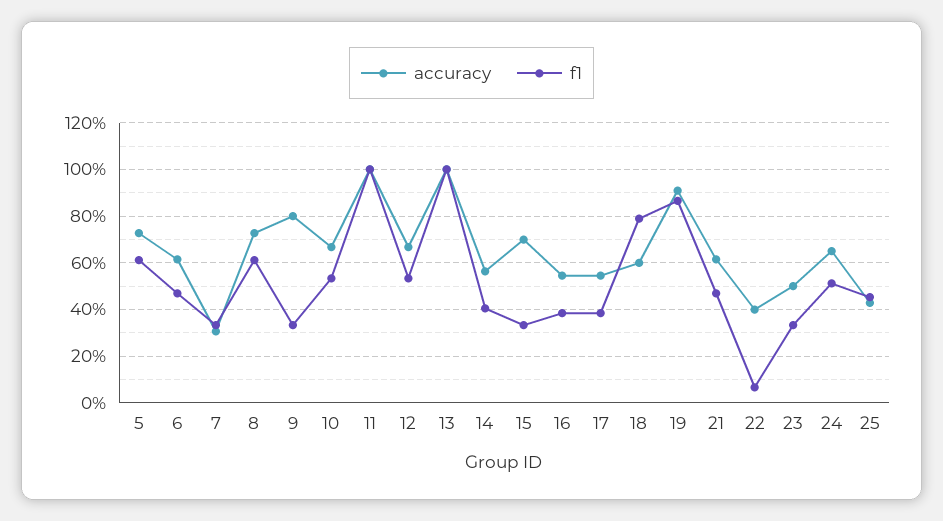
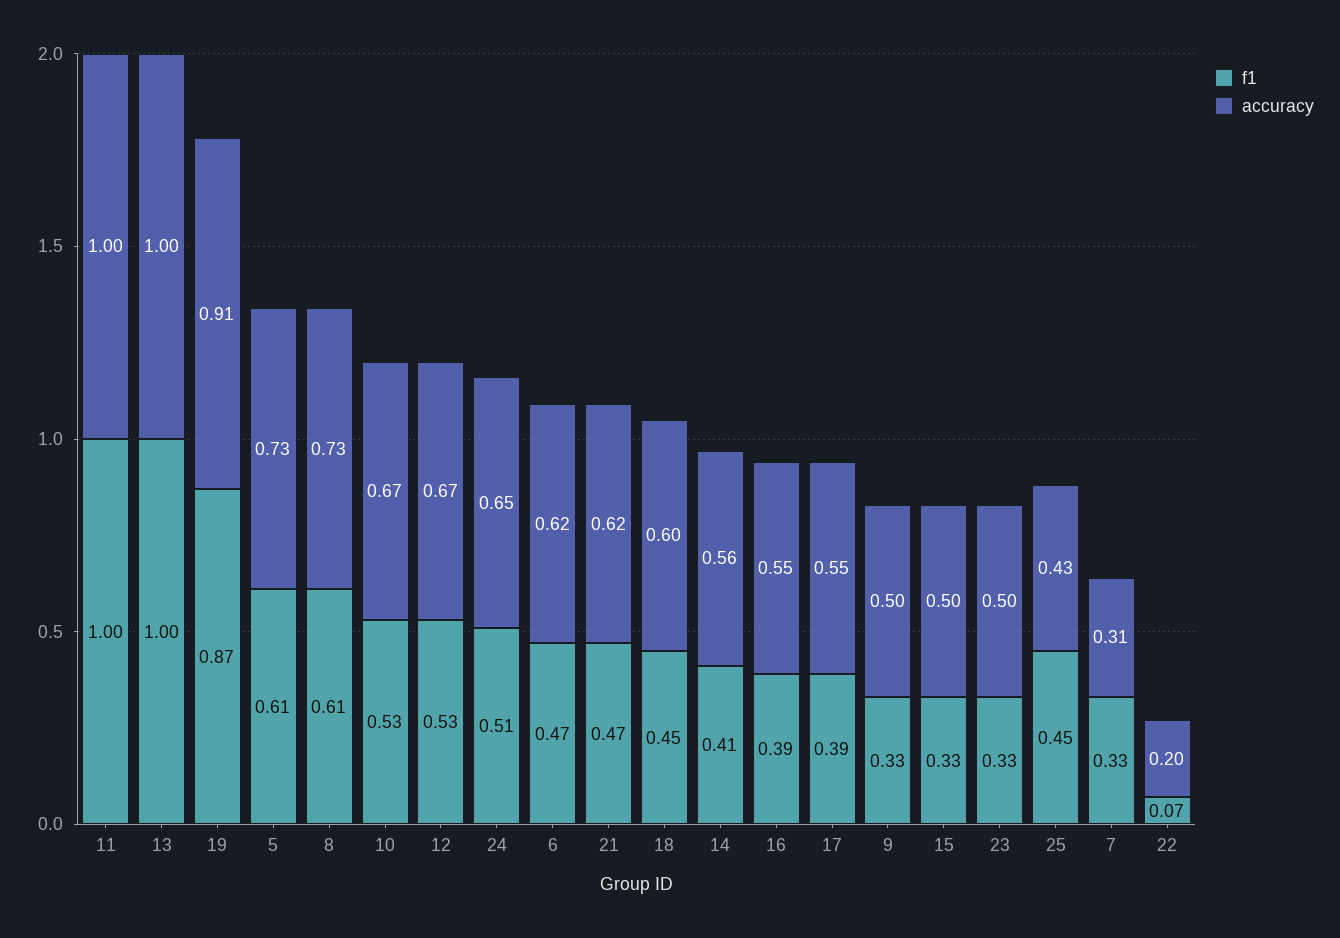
accuracy, 9: 0.8 -> 0.5
accuracy, 15: 0.7 -> 0.5
f1, 18: 0.8 -> 0.45
accuracy, 22: 0.4 -> 0.2

